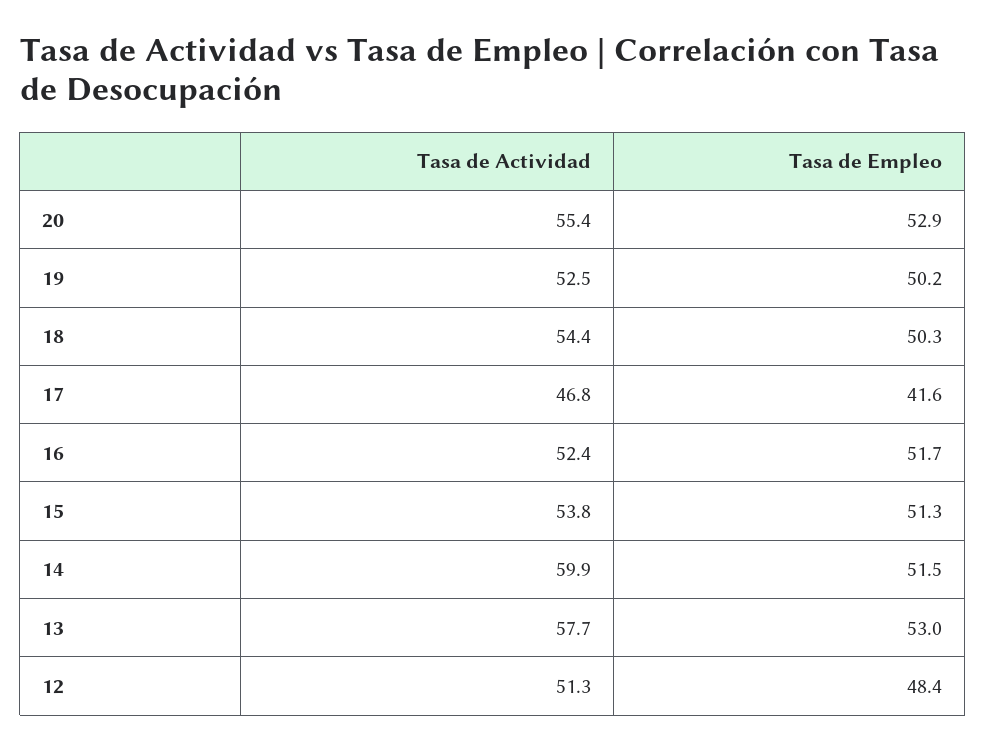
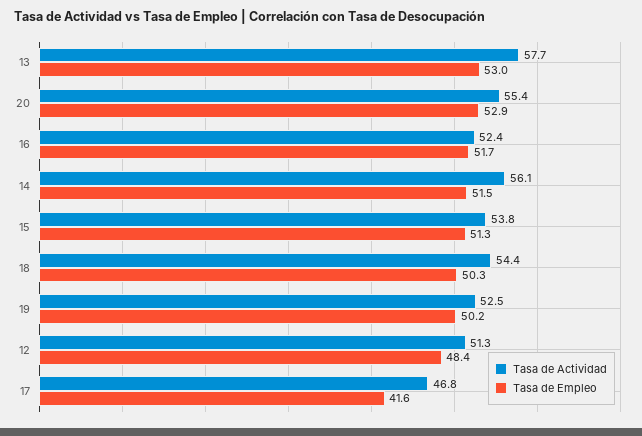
Tasa de Actividad, 14: 59.9 -> 56.1

